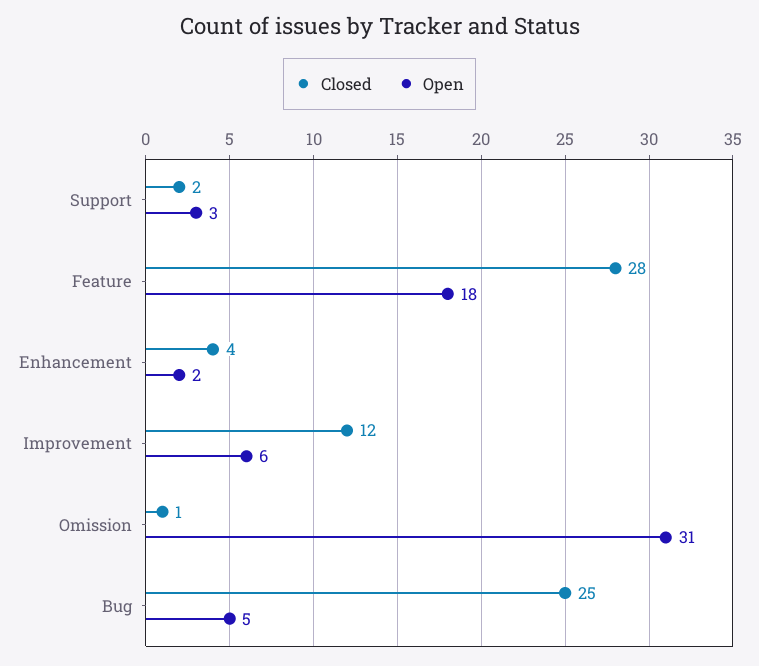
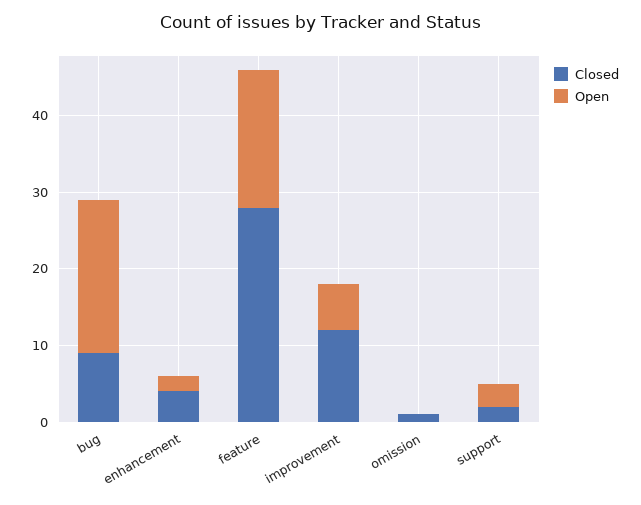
Open, Omission: 31 -> 0
Closed, Bug: 25 -> 10
Open, Bug: 5 -> 20

